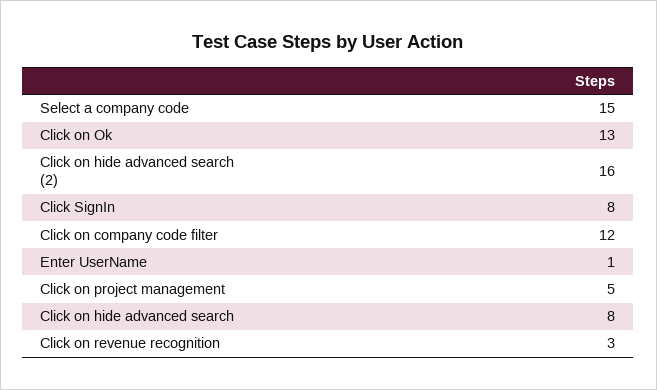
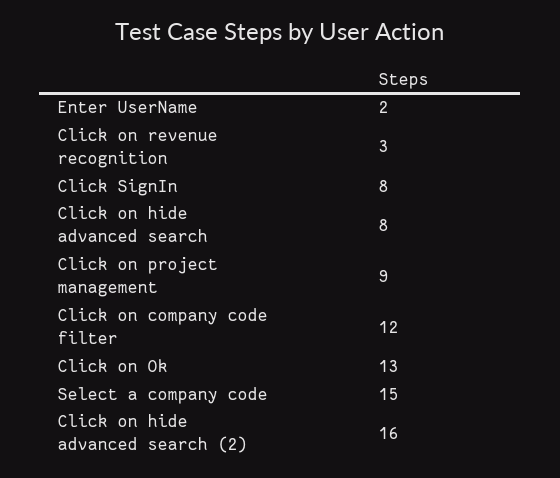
Enter UserName: 1 -> 2
Click on project management: 5 -> 9

